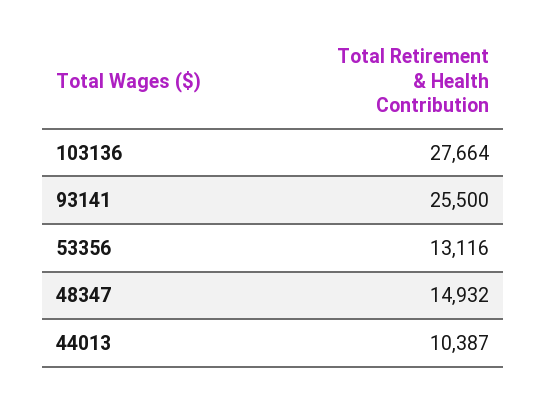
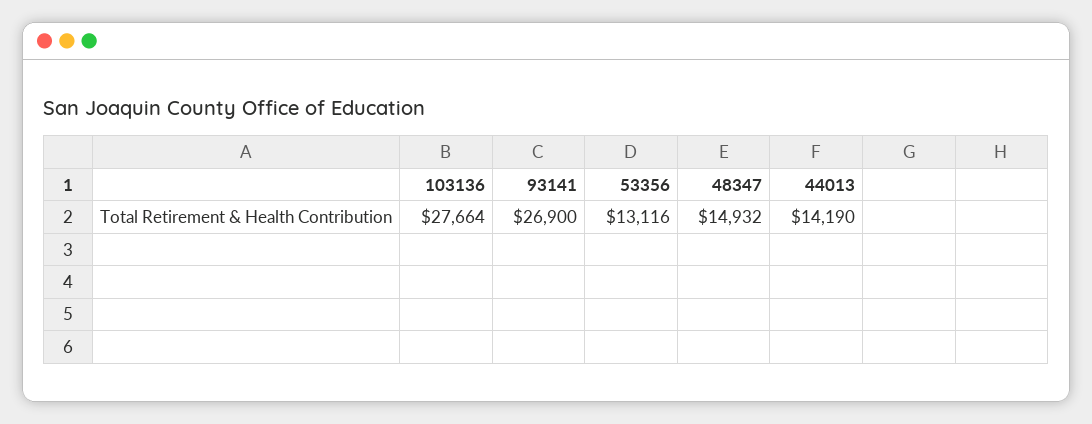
93141: 25500 -> 26900
44013: 10387 -> 14190

